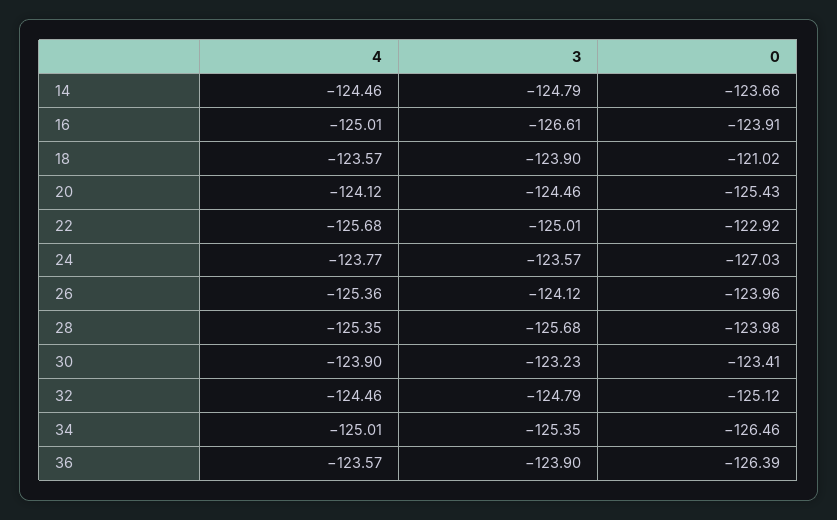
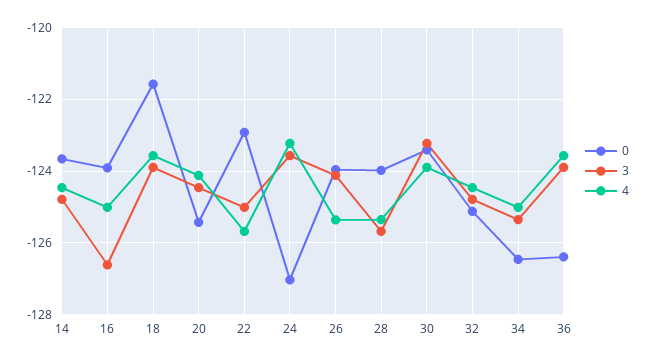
0, 18: -121.02 -> -121.6
4, 24: -123.77 -> -123.2

